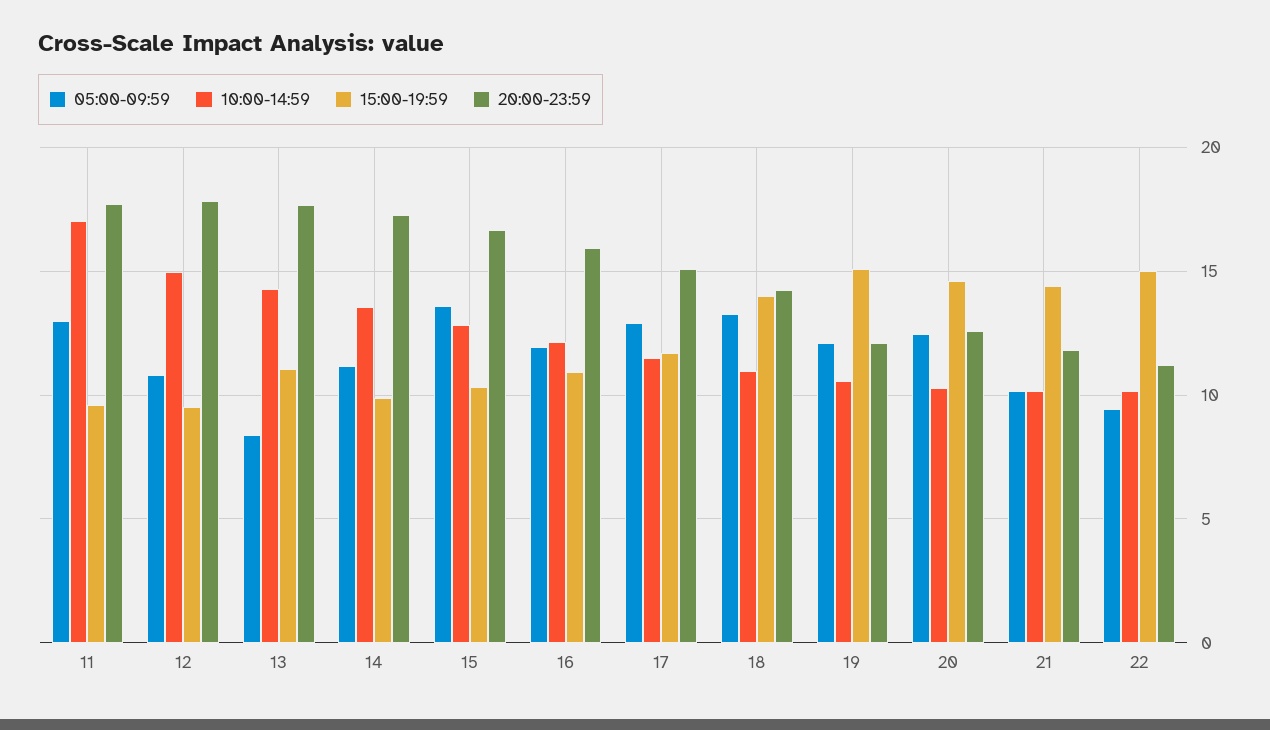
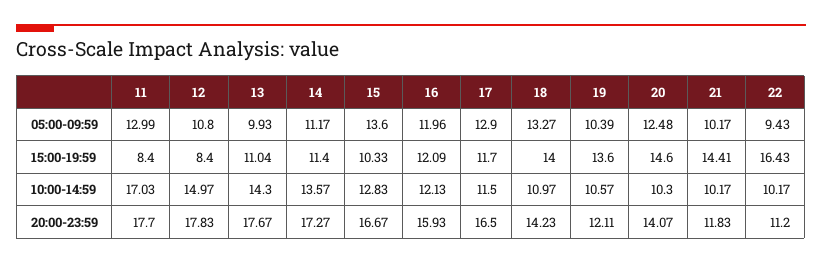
15:00-19:59, 11: 9.5 -> 8.4
15:00-19:59, 12: 9.5 -> 8.4
05:00-09:59, 13: 8.5 -> 9.93
15:00-19:59, 14: 10 -> 11.4
15:00-19:59, 16: 11 -> 12.09
20:00-23:59, 17: 15 -> 16.5
05:00-09:59, 19: 12 -> 10.39
15:00-19:59, 19: 15 -> 13.6
20:00-23:59, 20: 12.5 -> 14.07
15:00-19:59, 22: 15 -> 16.43

